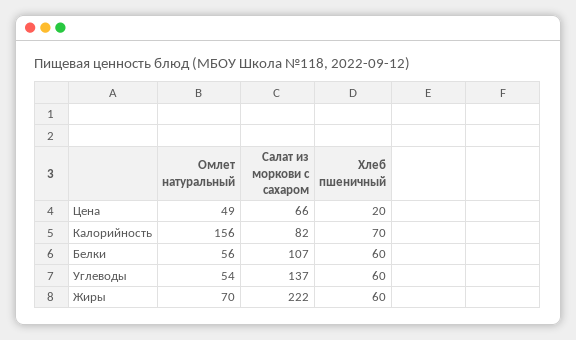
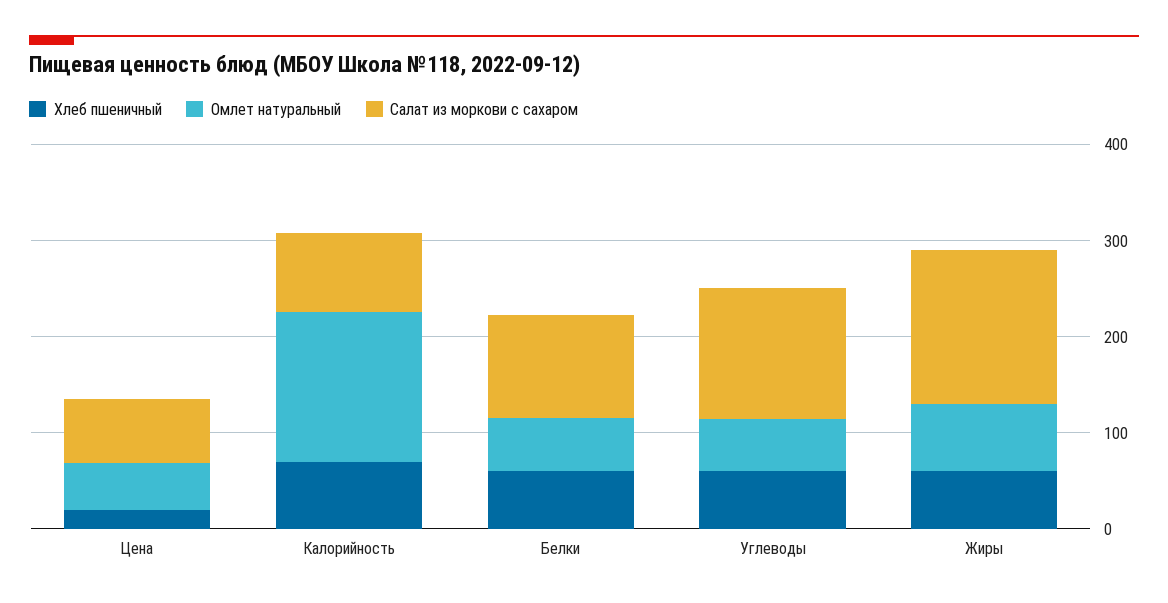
Салат из моркови с сахаром, Жиры: 222 -> 160

